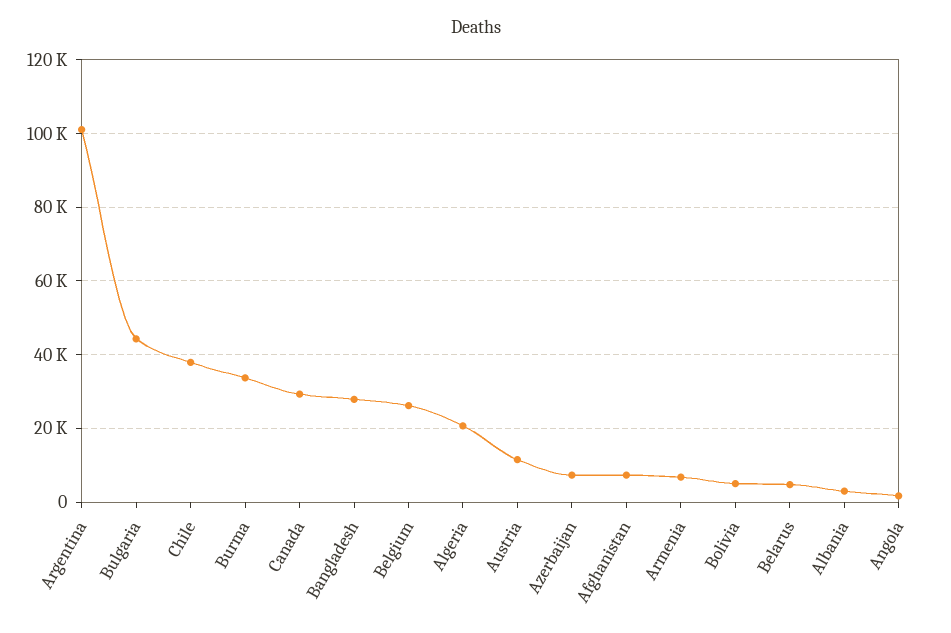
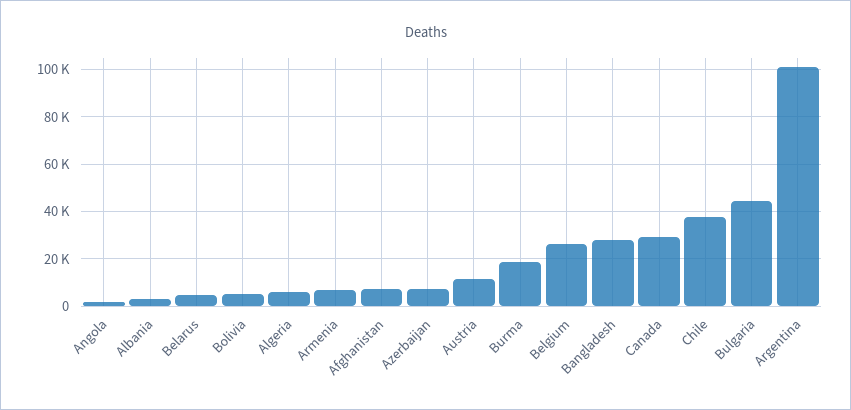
Burma: 34000 -> 20000
Algeria: 20000 -> 5000

